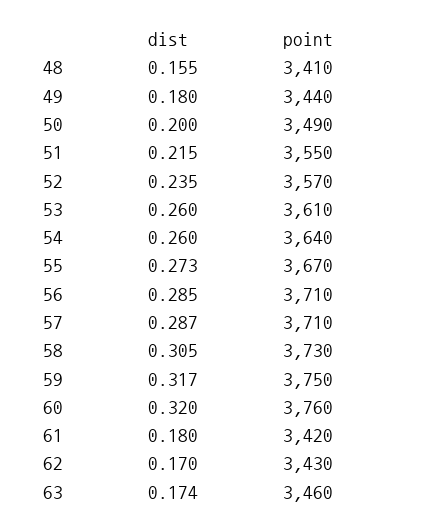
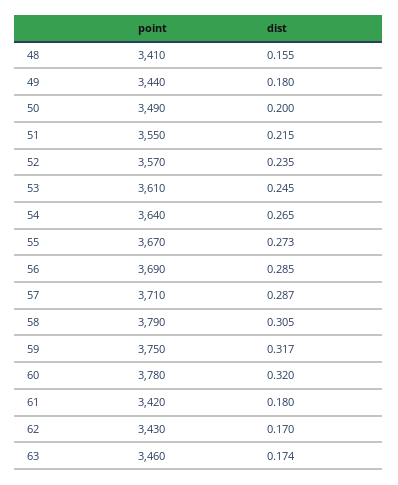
dist, 53: 0.26 -> 0.245
dist, 54: 0.26 -> 0.265
point, 56: 3710 -> 3690
point, 58: 3730 -> 3790
point, 60: 3760 -> 3780

